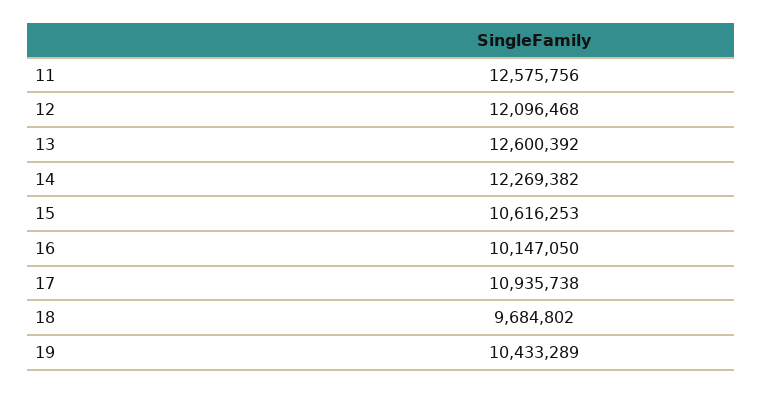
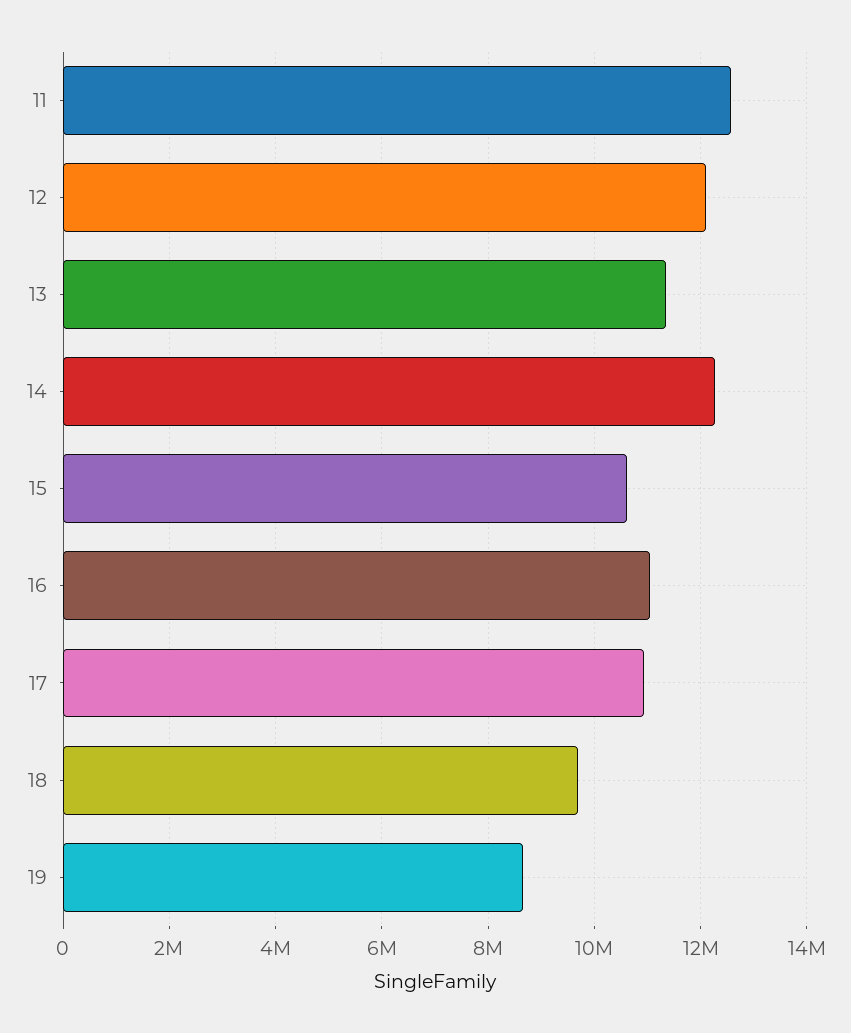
13: 12600392 -> 11400000
16: 10147050 -> 11000000
19: 10433289 -> 8600000

